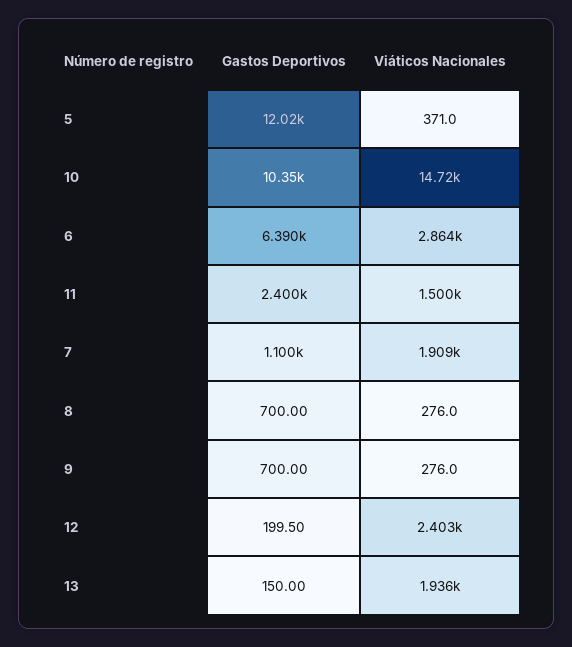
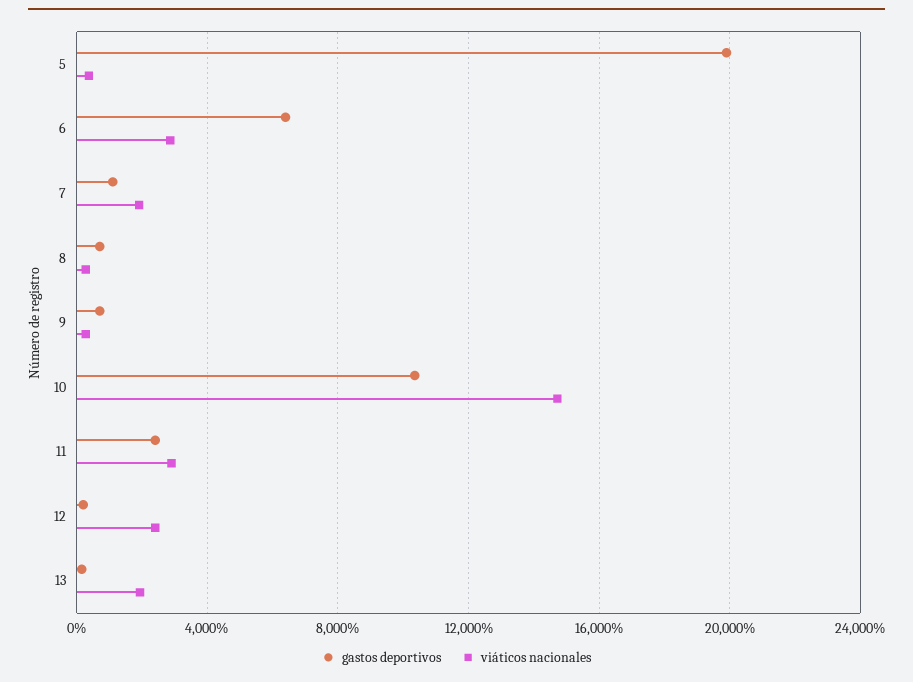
Gastos Deportivos, 5: 12020 -> 20000
Viáticos Nacionales, 11: 1500 -> 3000

